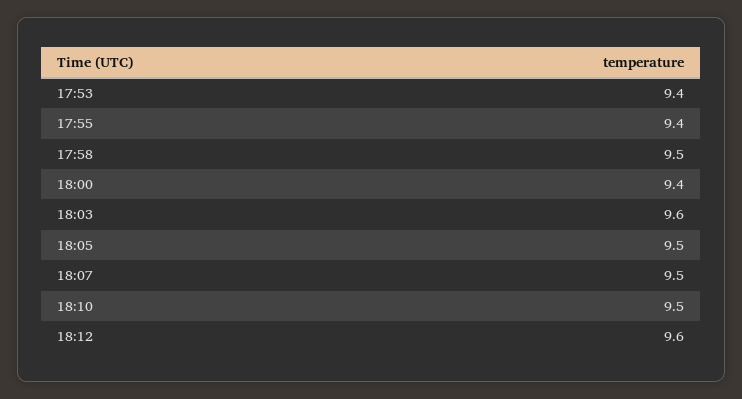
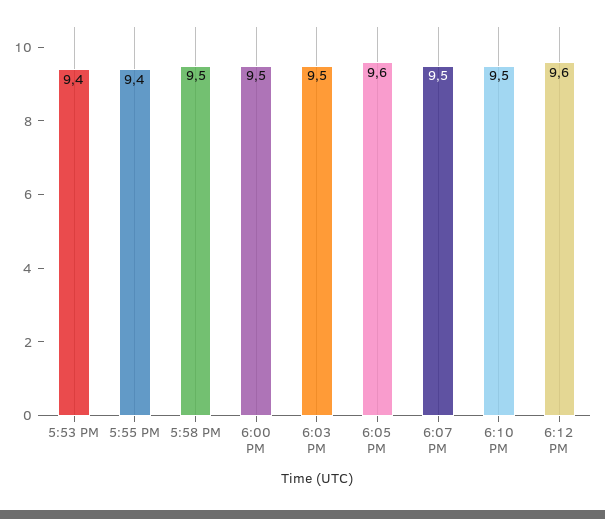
18:00: 9.4 -> 9.5
18:03: 9.6 -> 9.5
18:05: 9.5 -> 9.6

